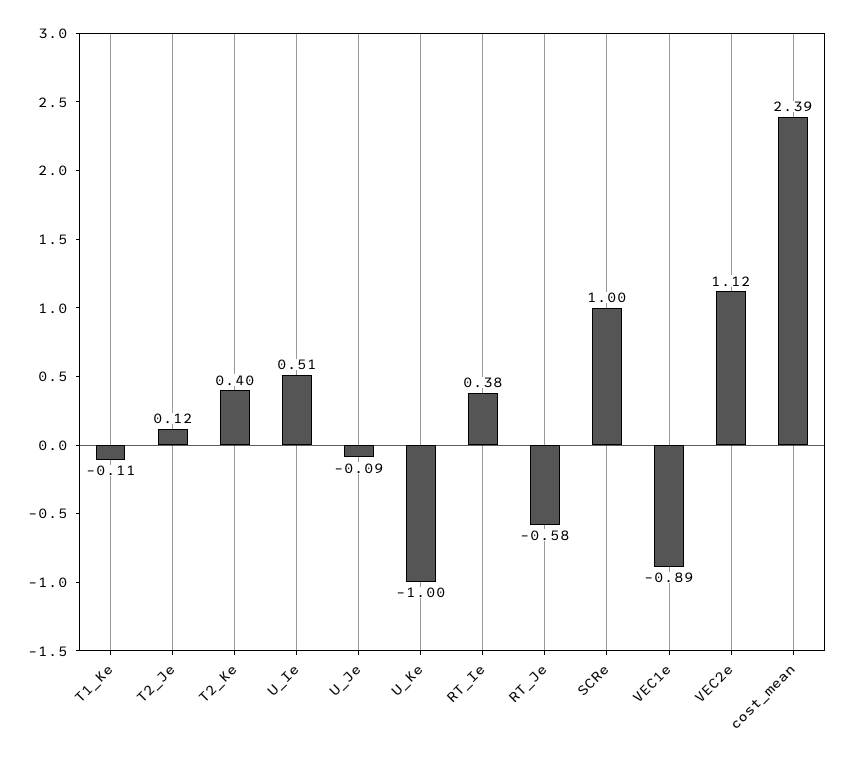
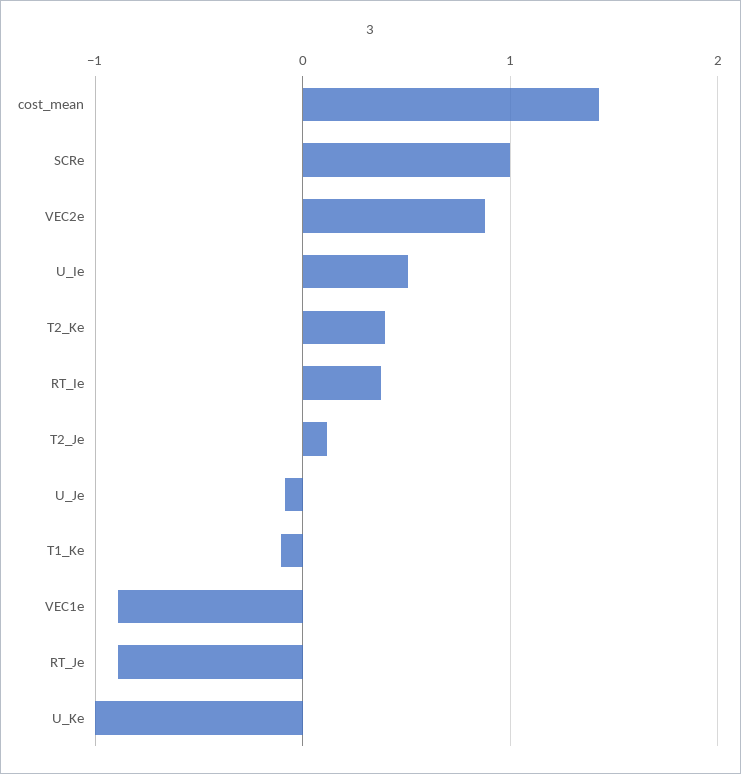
RT_Je: -0.58 -> -0.9
VEC2e: 1.12 -> 0.9
cost_mean: 2.39 -> 1.4

